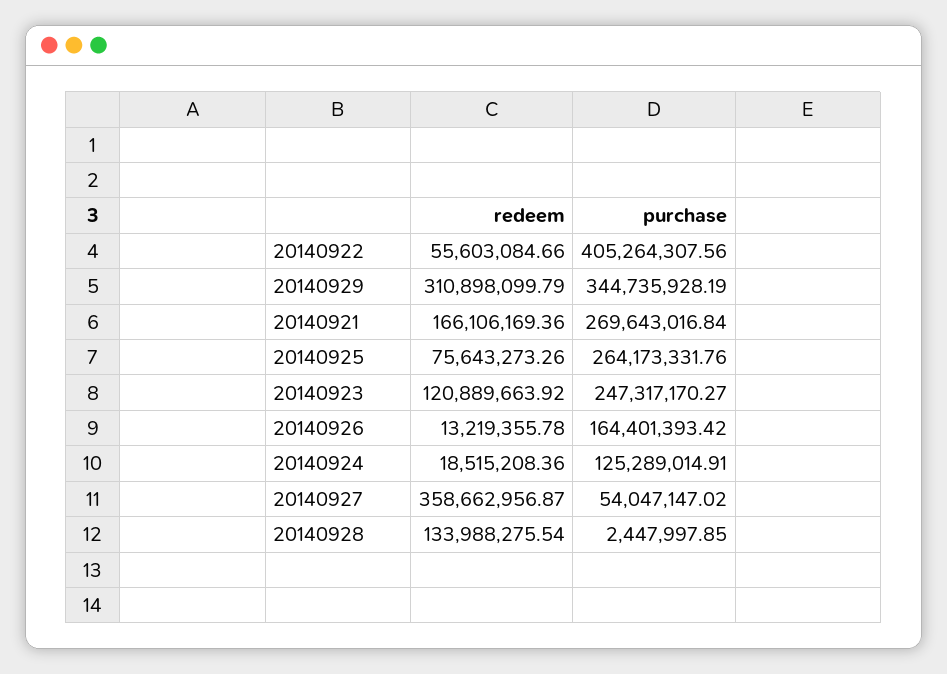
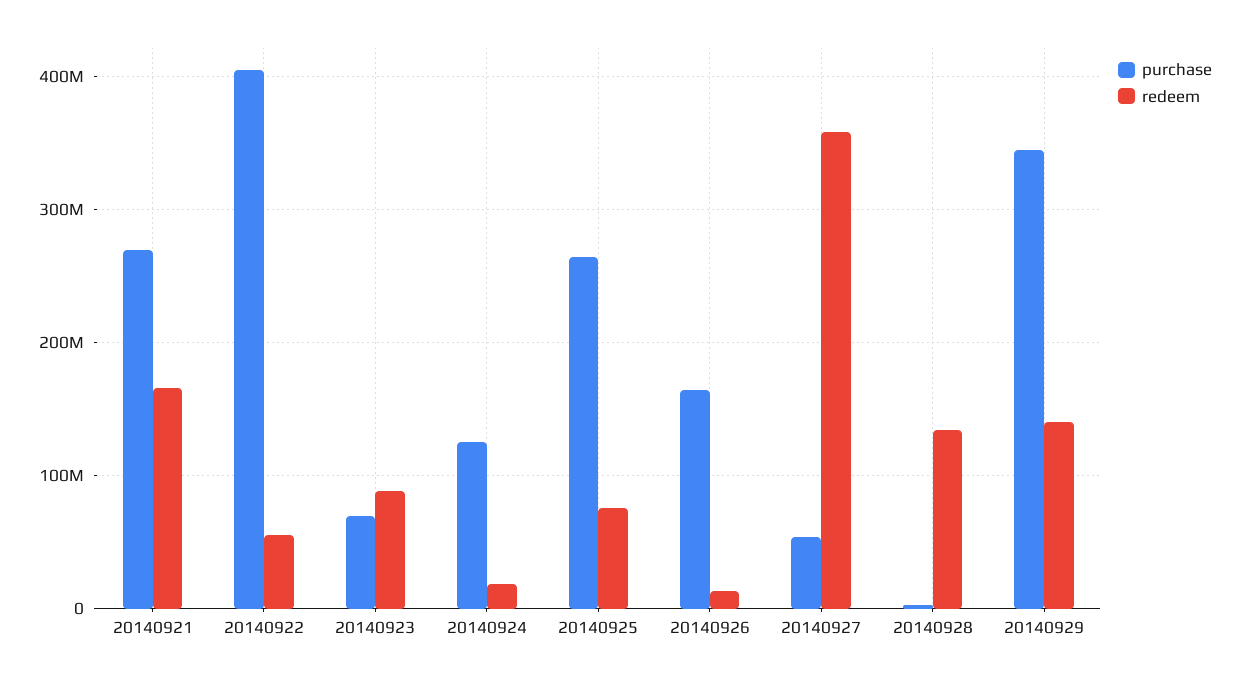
redeem, 20140929: 310898099.79 -> 140000000
redeem, 20140923: 120889663.92 -> 90000000
purchase, 20140923: 247317170.27 -> 70000000

